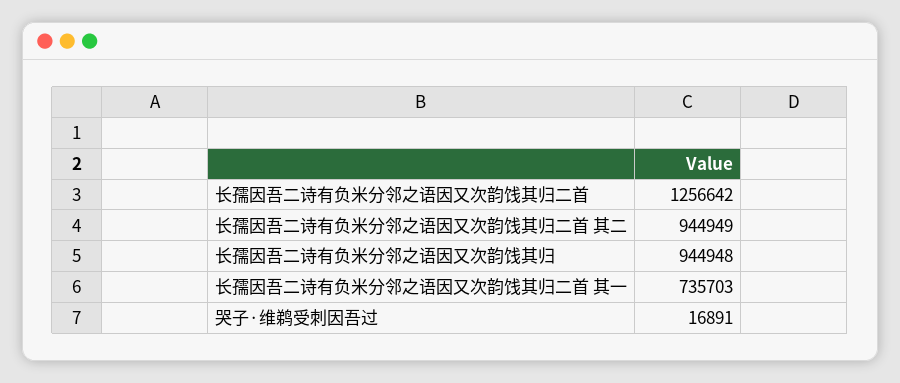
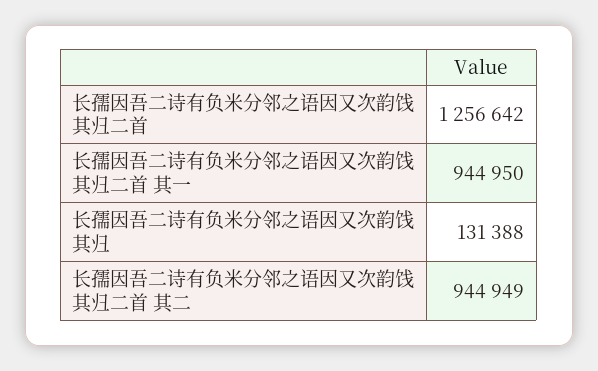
长孺因吾二诗有负米分邻之语因又次韵饯其归: 944948 -> 131388
长孺因吾二诗有负米分邻之语因又次韵饯其归二首 其一: 735703 -> 944950
哭子·维鹈受刺因吾过: 16891 -> none

